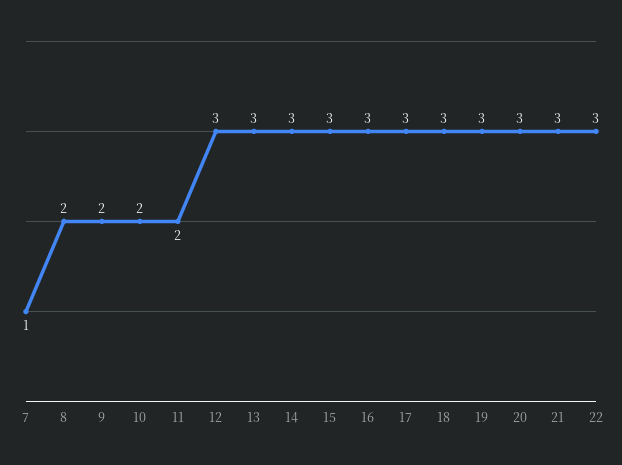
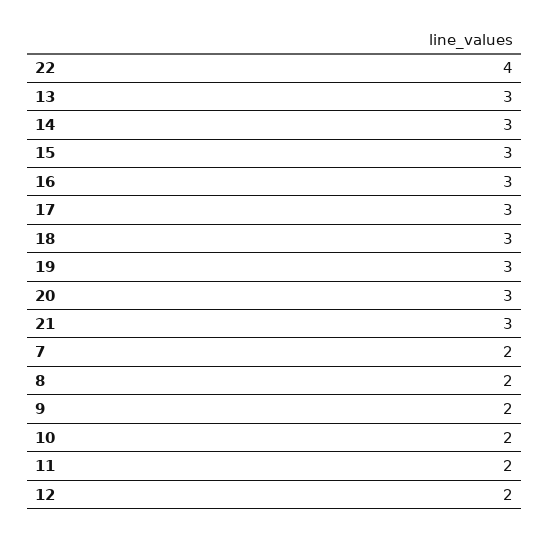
7: 1 -> 2
12: 3 -> 2
22: 3 -> 4

